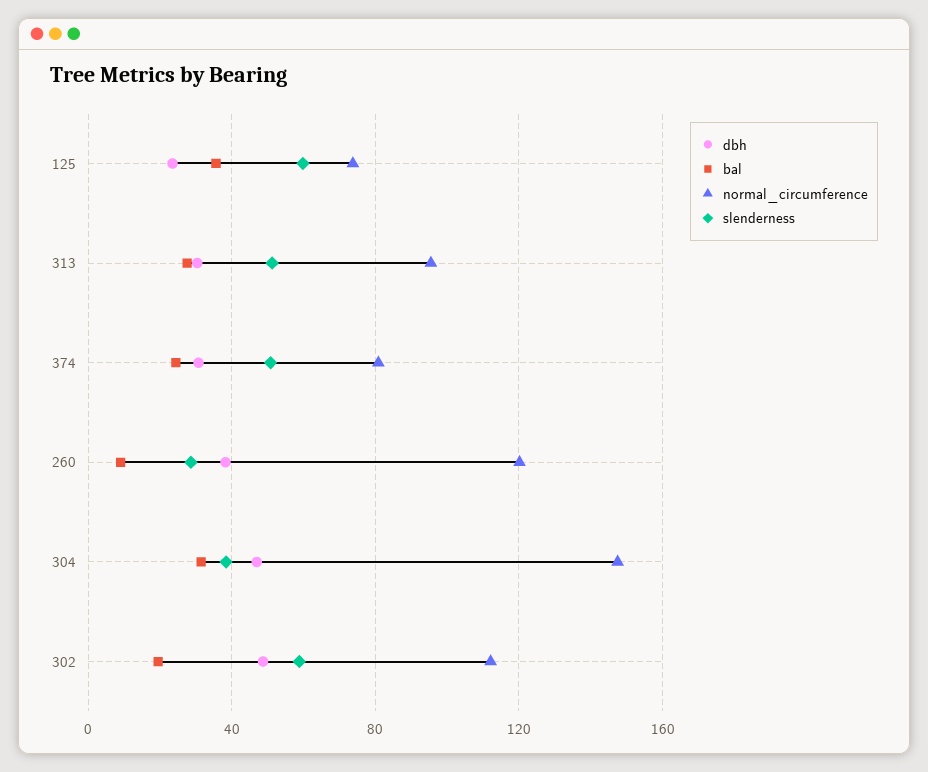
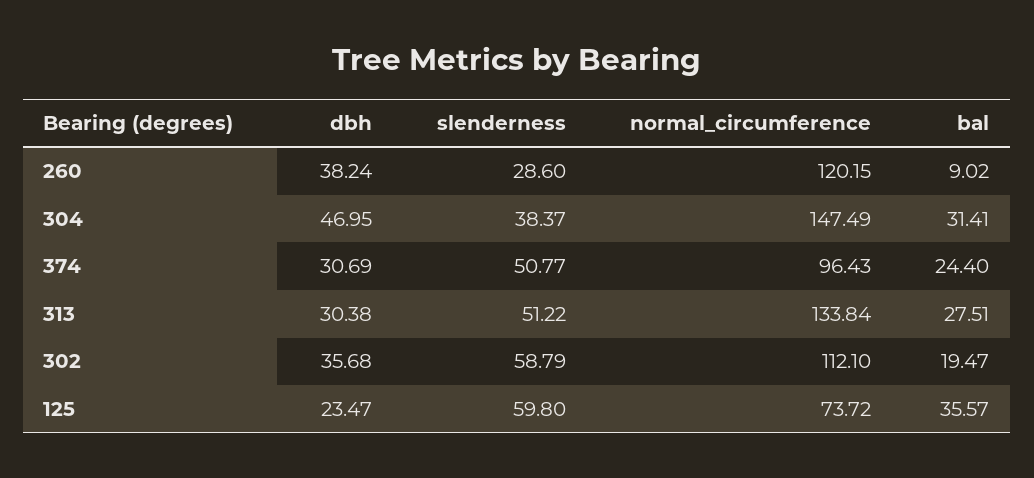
normal_circumference, 313: 95 -> 133.84
normal_circumference, 374: 80 -> 96.43
dbh, 302: 50 -> 35.68

